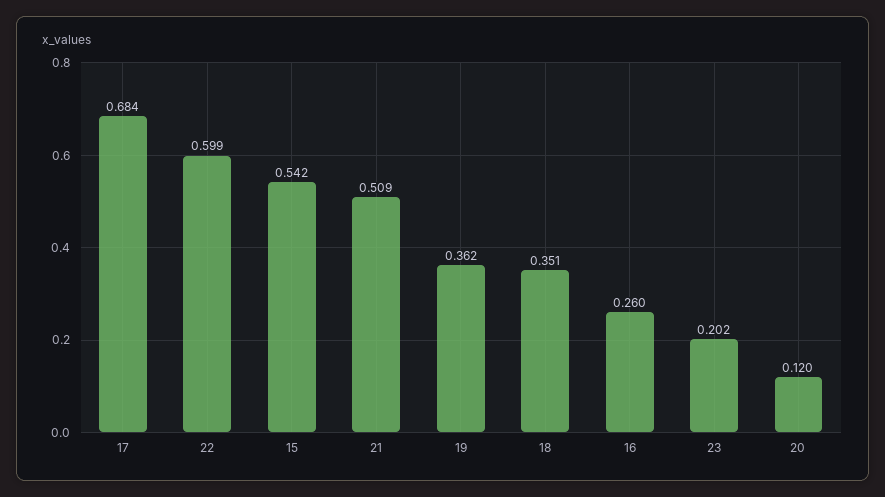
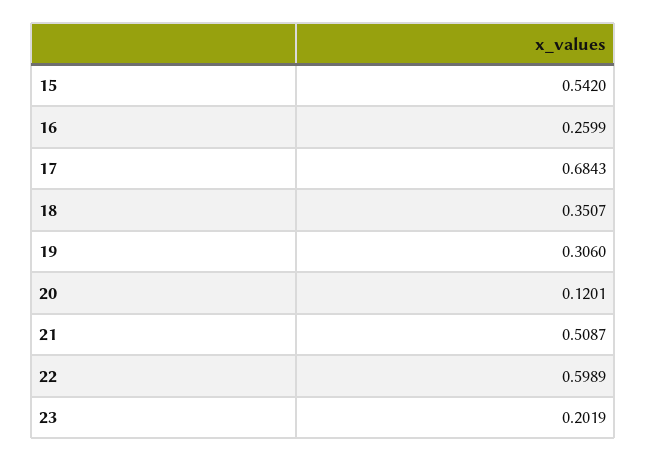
19: 0.362 -> 0.306

